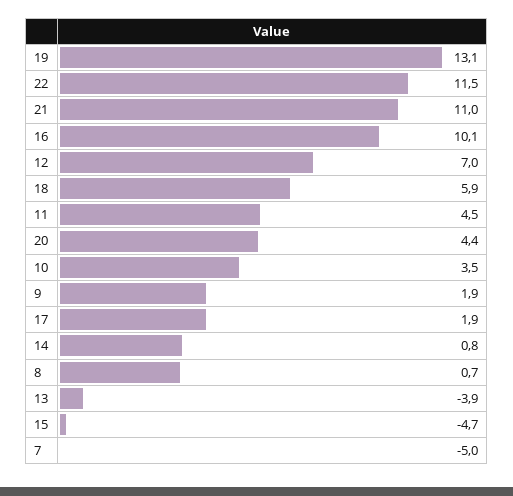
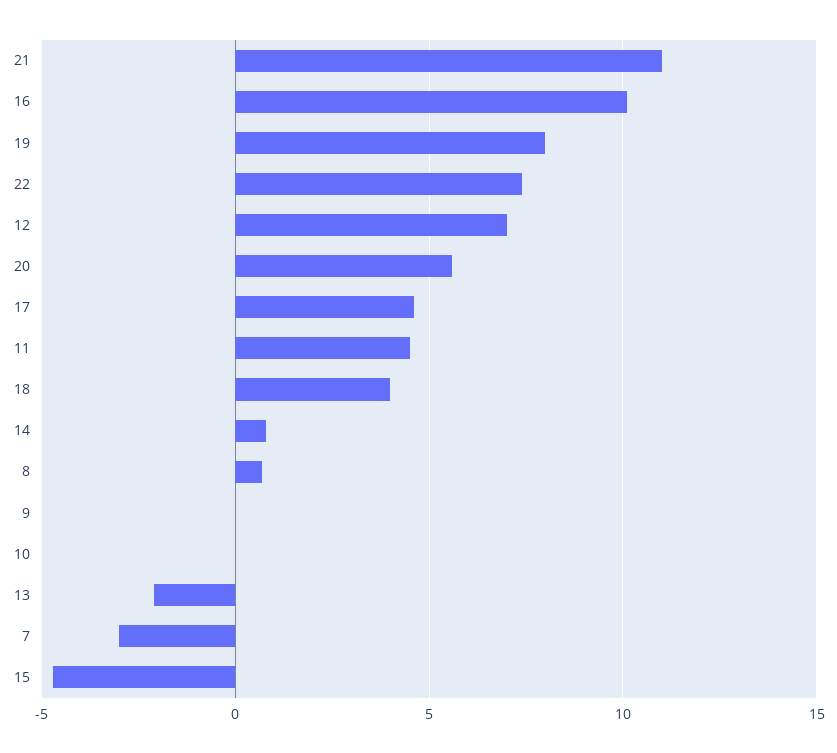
19: 13.1 -> 8
22: 11.5 -> 7.5
18: 5.9 -> 4
20: 4.4 -> 5.5
10: 3.5 -> 0
9: 1.9 -> 0
17: 1.9 -> 4.5
13: -3.9 -> -2
7: -5 -> -3

